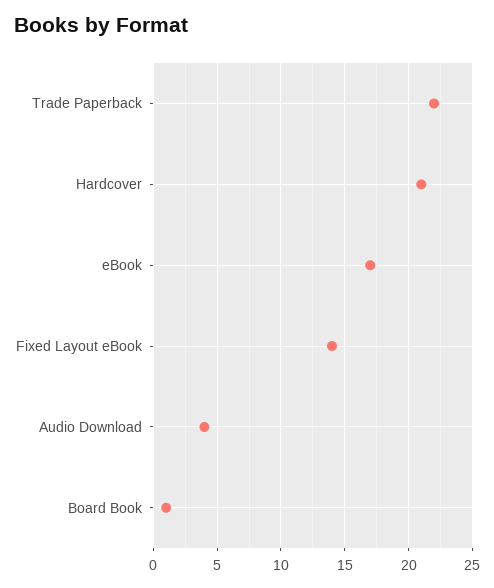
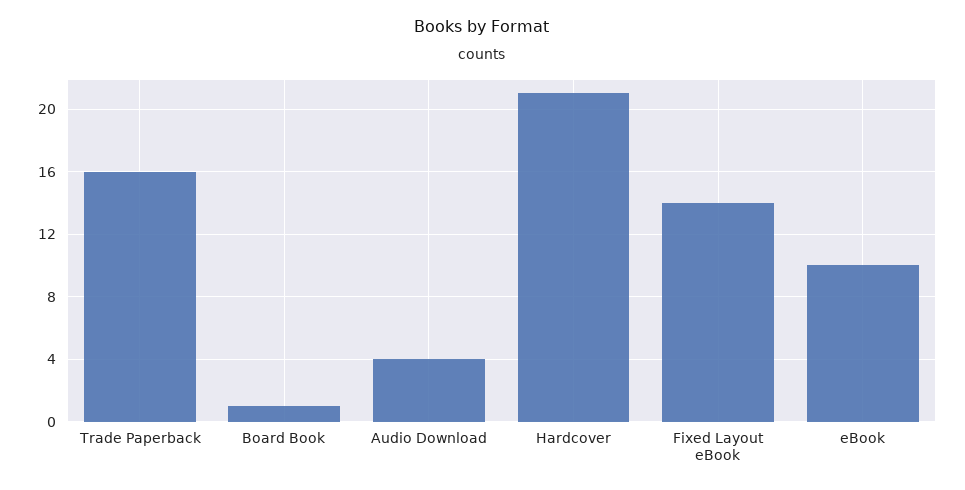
Trade Paperback: 22 -> 16
eBook: 17 -> 10

